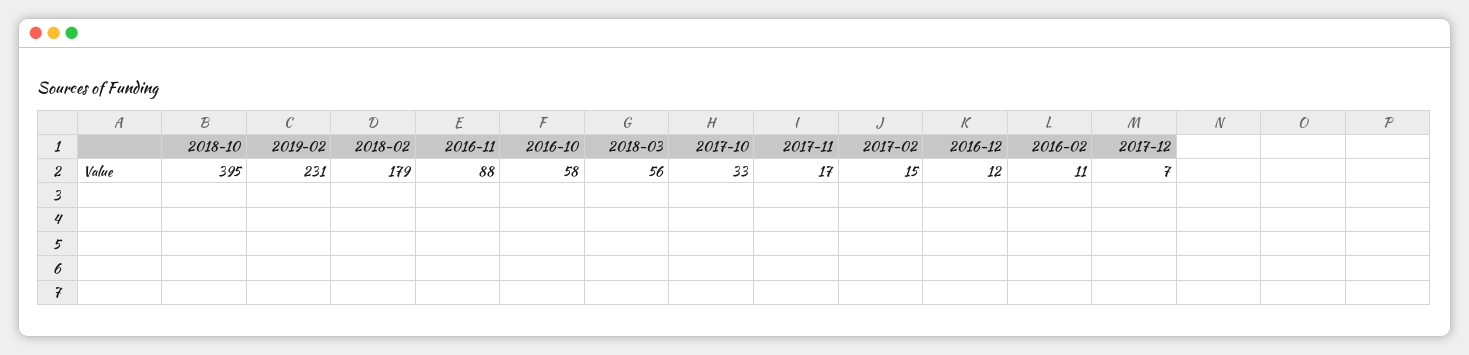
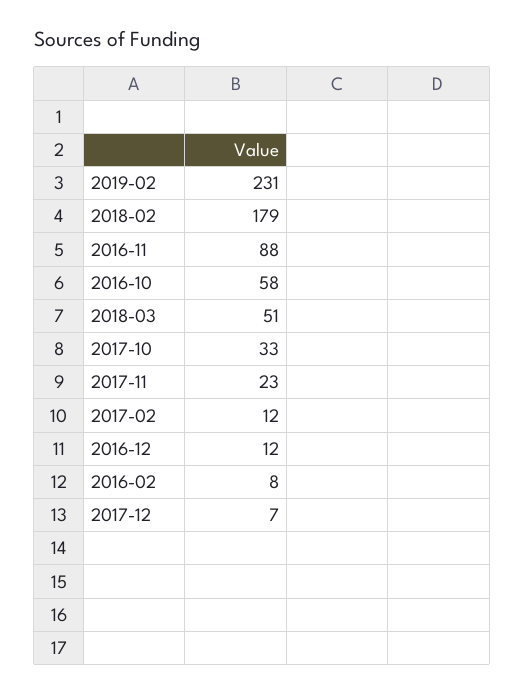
2018-10: 395 -> none
2018-03: 56 -> 51
2017-11: 17 -> 23
2017-02: 15 -> 12
2016-02: 11 -> 8

